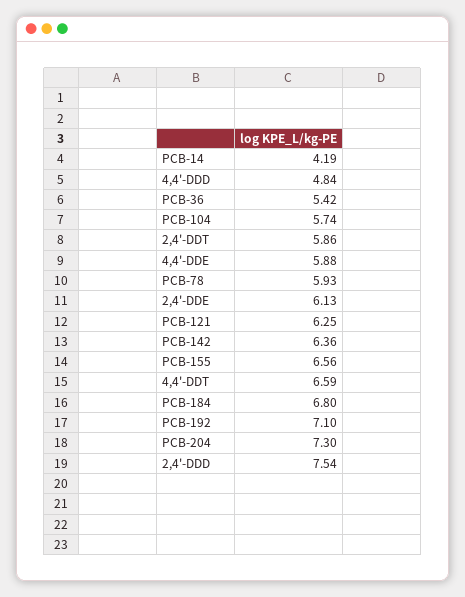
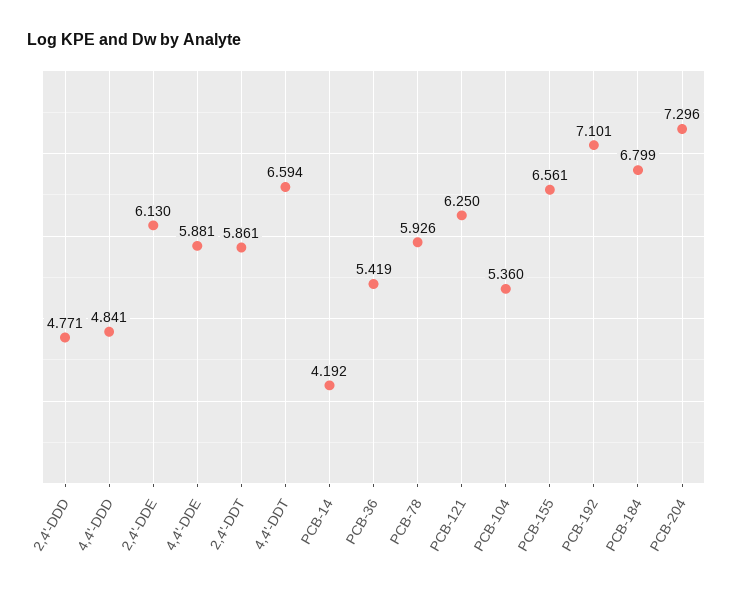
PCB-104: 5.74 -> 5.36
PCB-142: 6.36 -> none
2,4'-DDD: 7.54 -> 4.771

